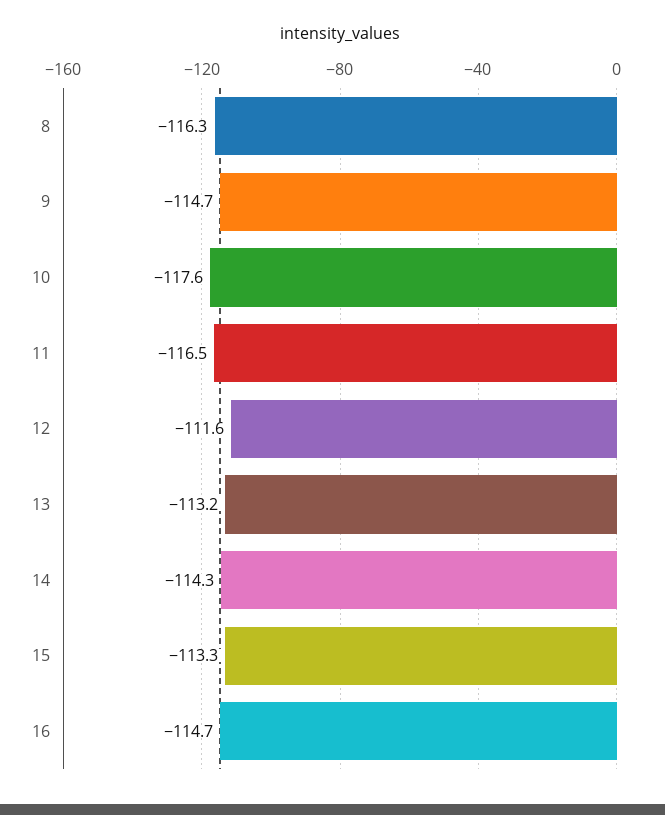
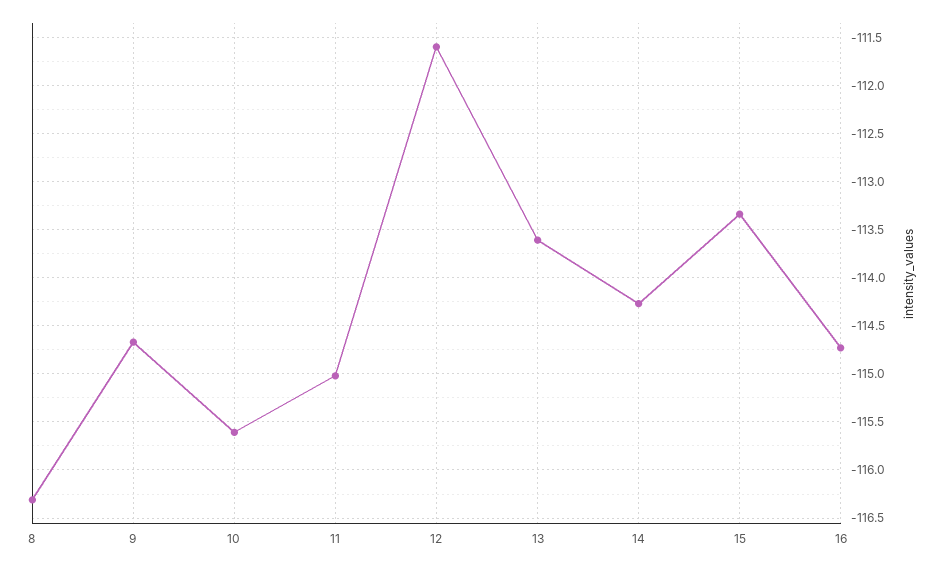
10: -117.6 -> -115.6
11: -116.5 -> -115
13: -113.2 -> -113.6

